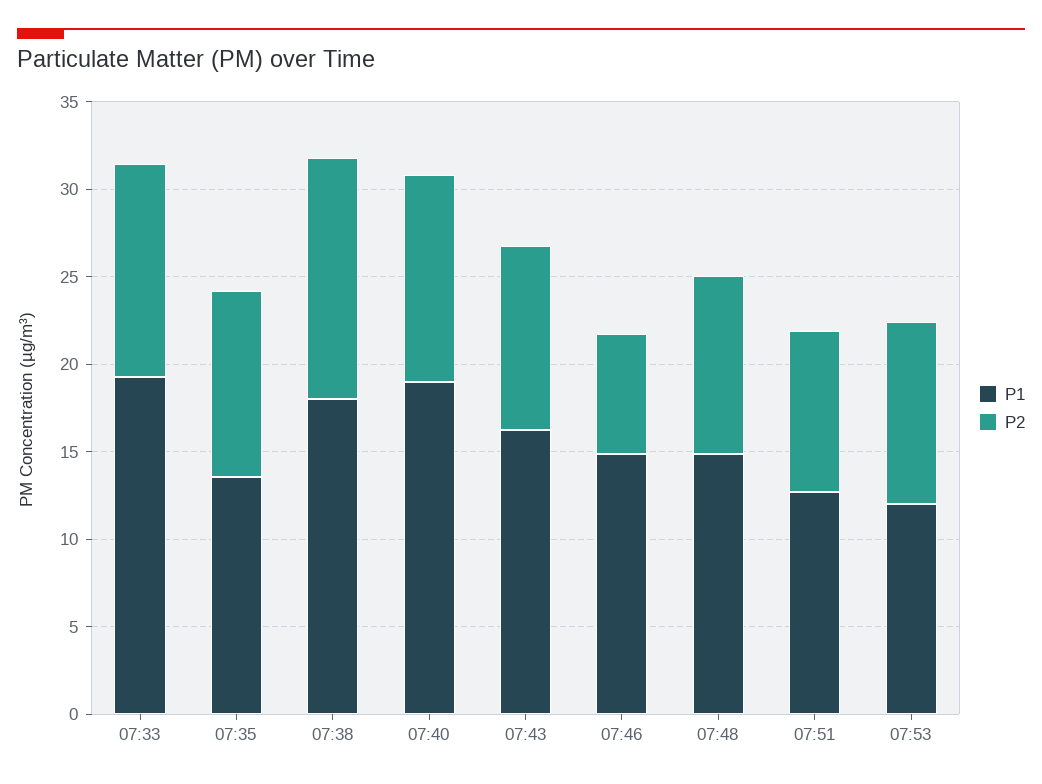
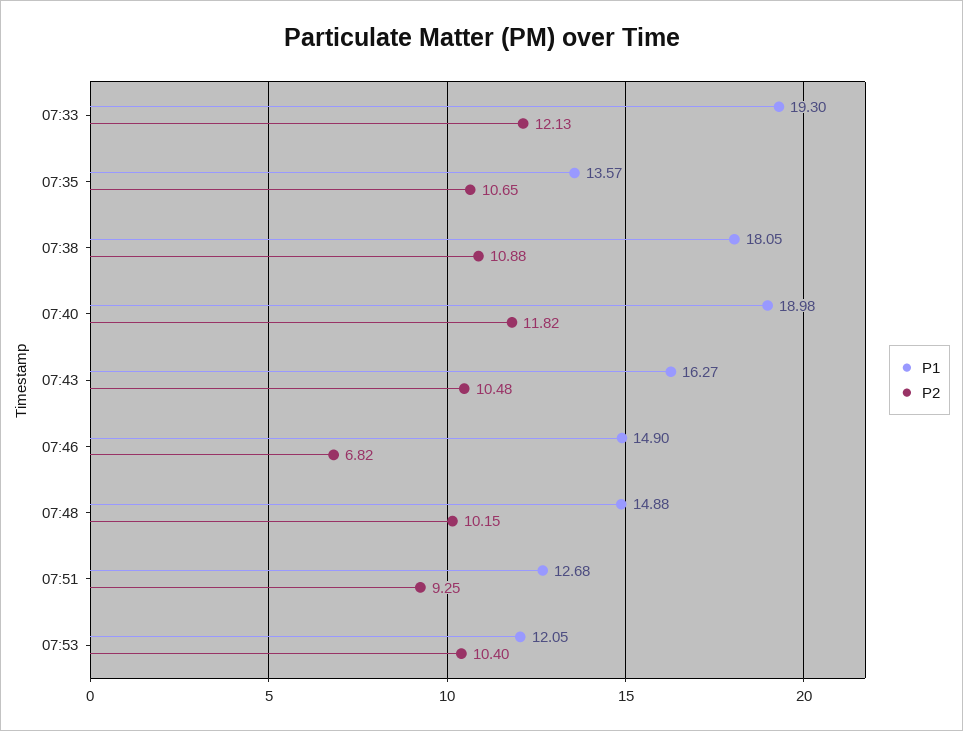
P2, 07:38: 14 -> 10.88

